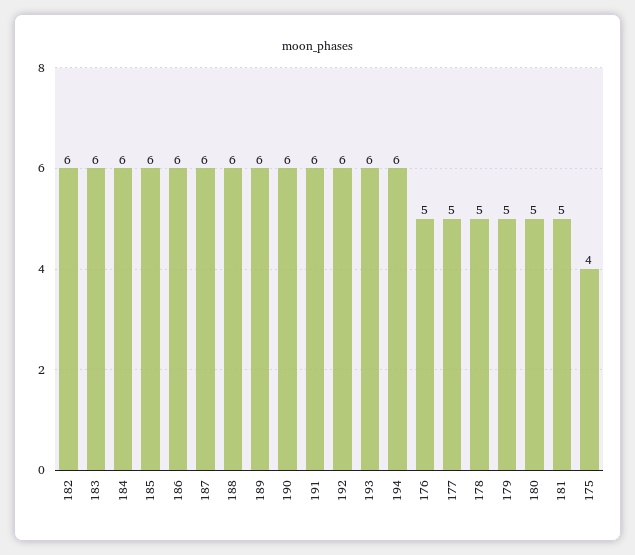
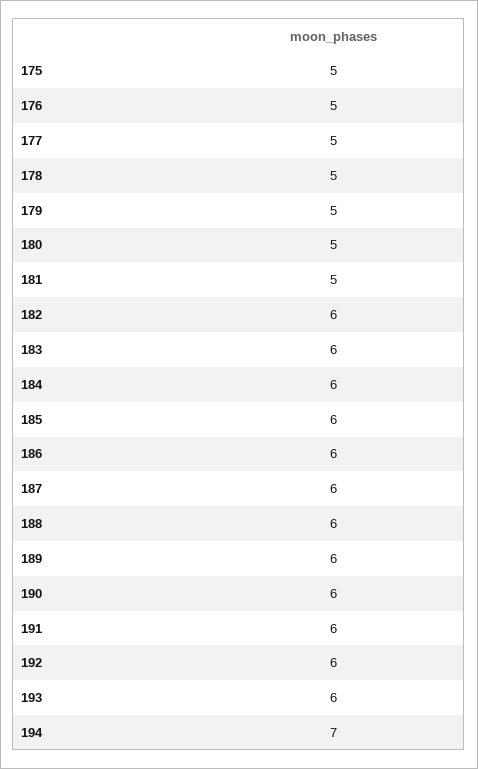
194: 6 -> 7
175: 4 -> 5

